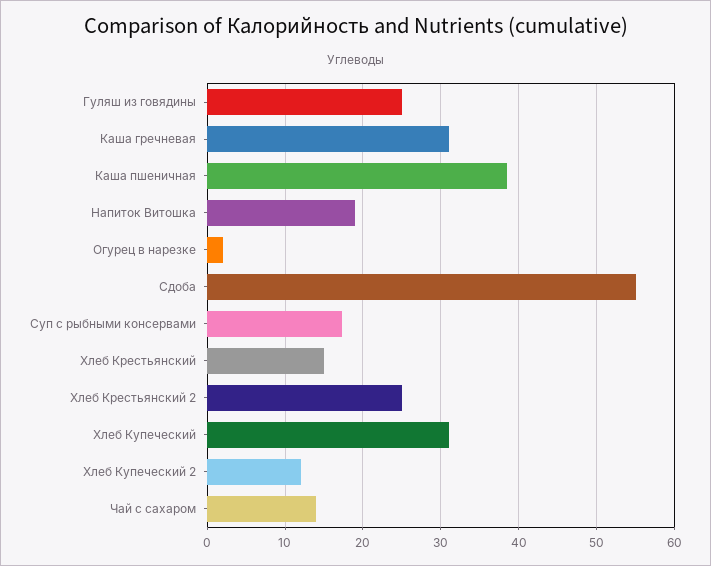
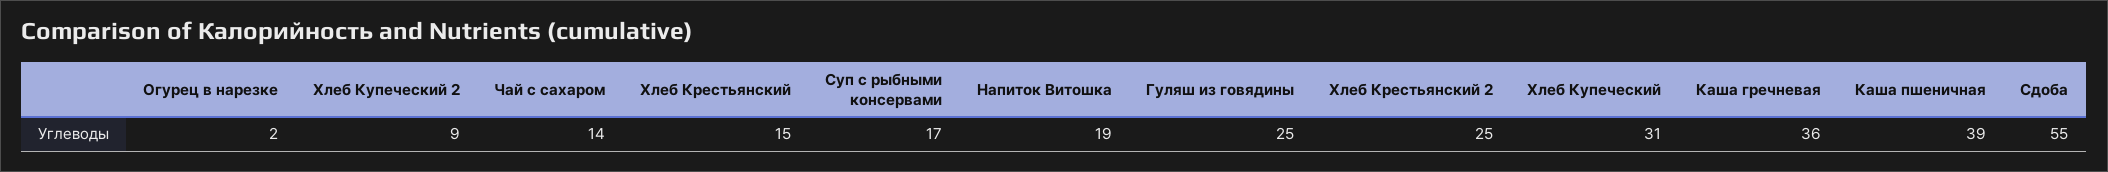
Каша гречневая: 31 -> 36
Хлеб Купеческий 2: 12 -> 9

